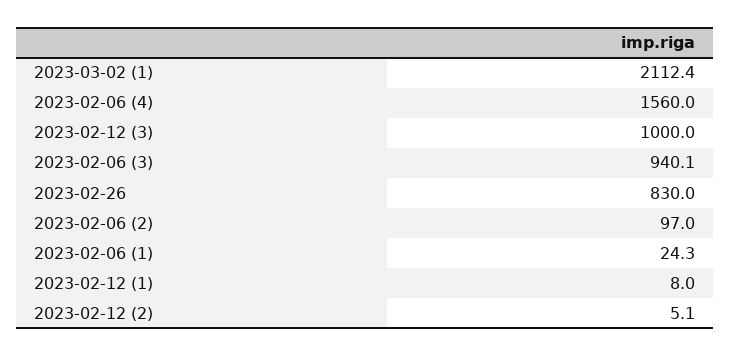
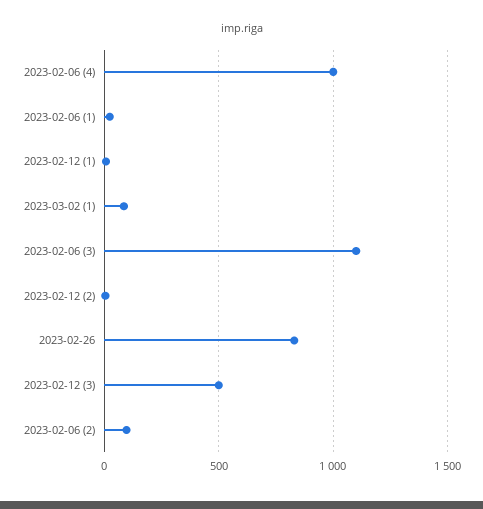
2023-03-02 (1): 2112.4 -> 100
2023-02-06 (4): 1560 -> 1000
2023-02-12 (3): 1000 -> 500
2023-02-06 (3): 940.1 -> 1100

